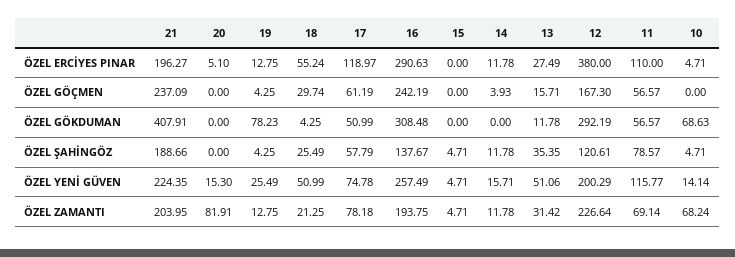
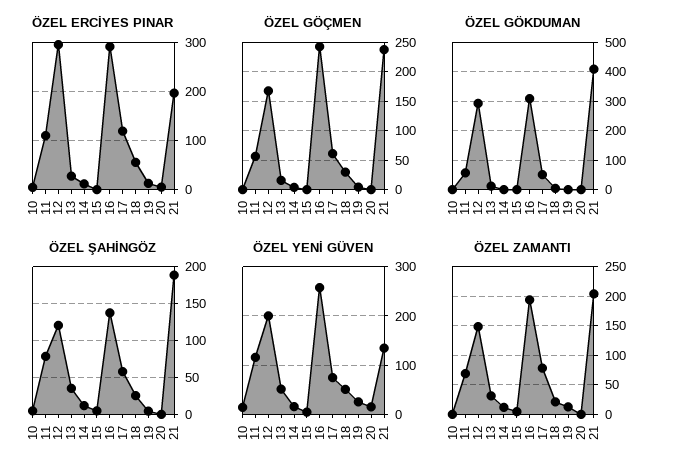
ÖZEL ERCİYES PINAR, 12: 380 -> 300
ÖZEL GÖKDUMAN, 19: 78.23 -> 0
ÖZEL GÖKDUMAN, 10: 68.63 -> 0
ÖZEL YENİ GÜVEN, 21: 224.35 -> 140
ÖZEL ZAMANTI, 20: 81.91 -> 0
ÖZEL ZAMANTI, 12: 226.64 -> 150
ÖZEL ZAMANTI, 10: 68.24 -> 0

